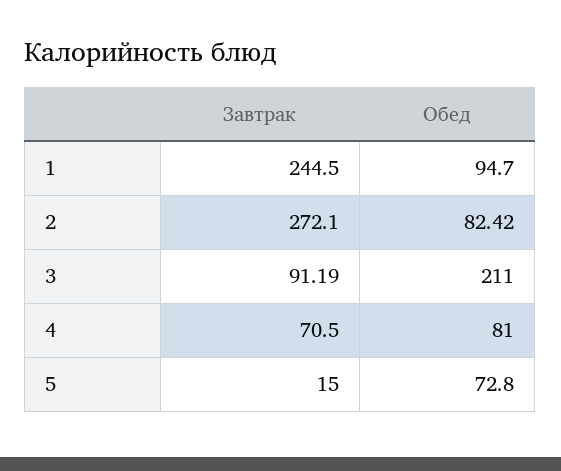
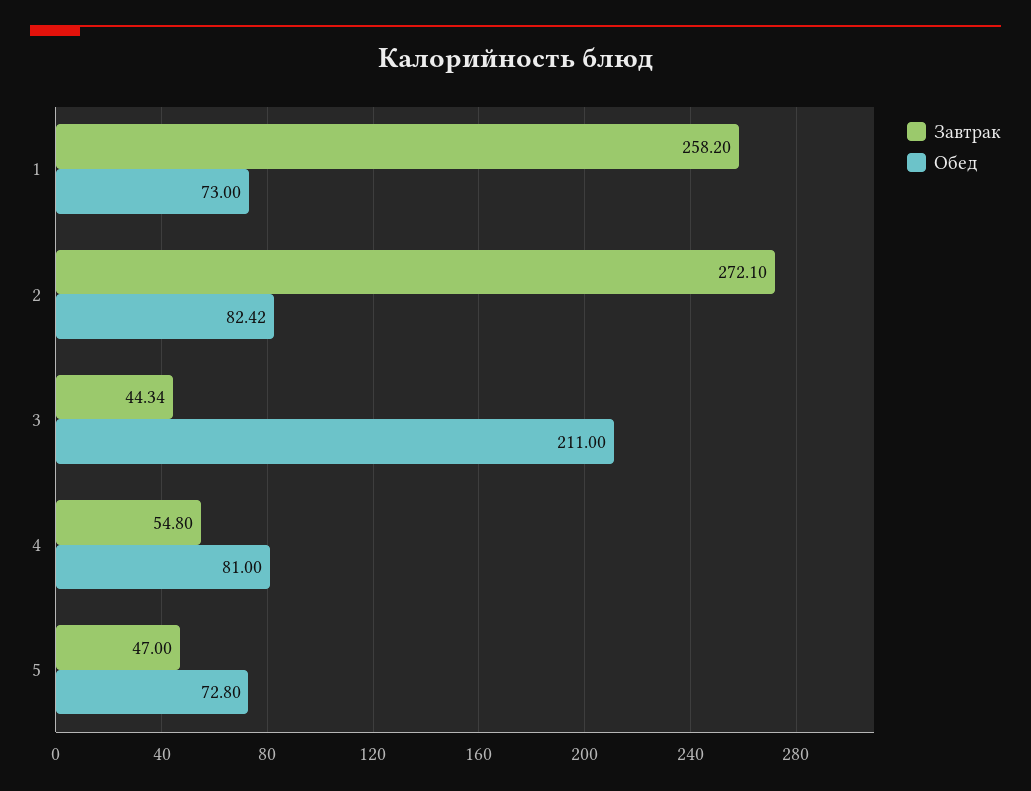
Завтрак, 1: 244.5 -> 258.2
Обед, 1: 94.7 -> 73
Завтрак, 3: 91.19 -> 44.34
Завтрак, 4: 70.5 -> 54.8
Завтрак, 5: 15 -> 47

